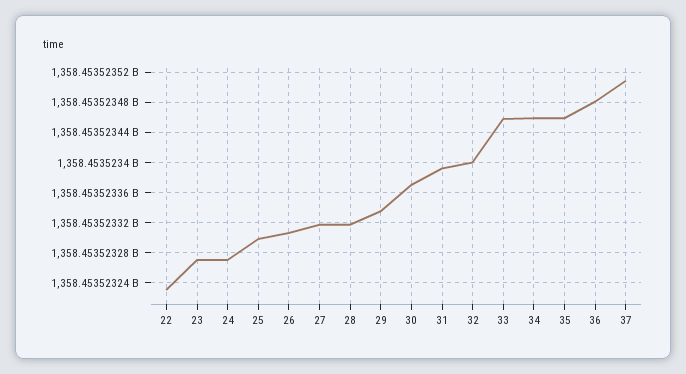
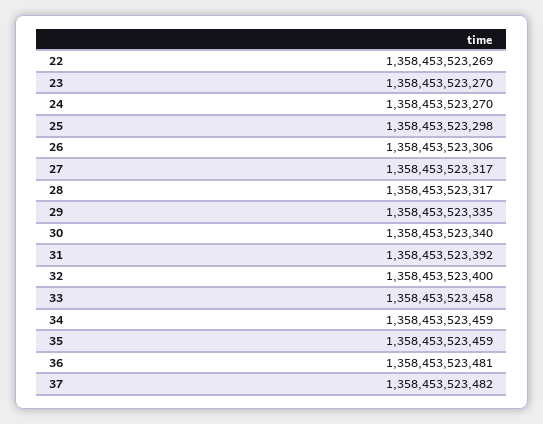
22: 1358453523230 -> 1358453523269
30: 1358453523370 -> 1358453523340
37: 1358453523510 -> 1358453523482

